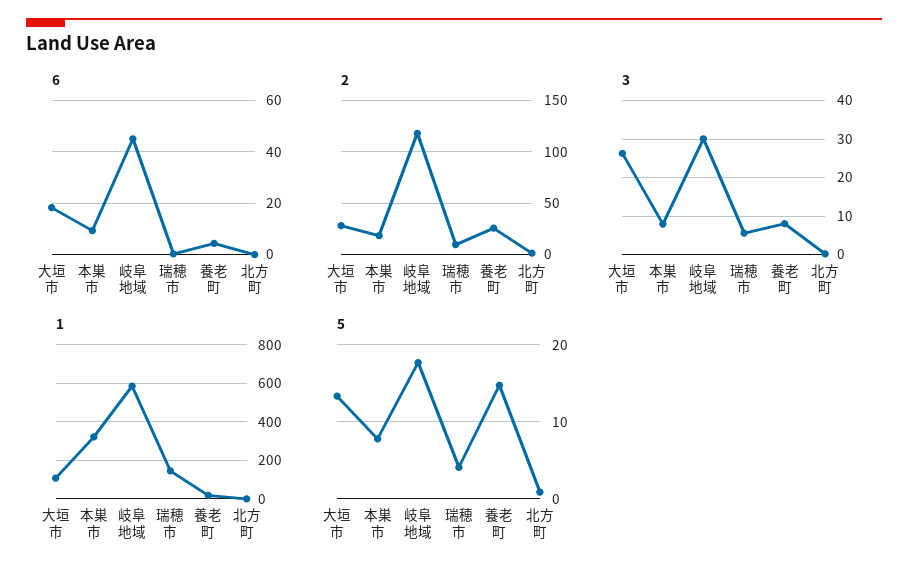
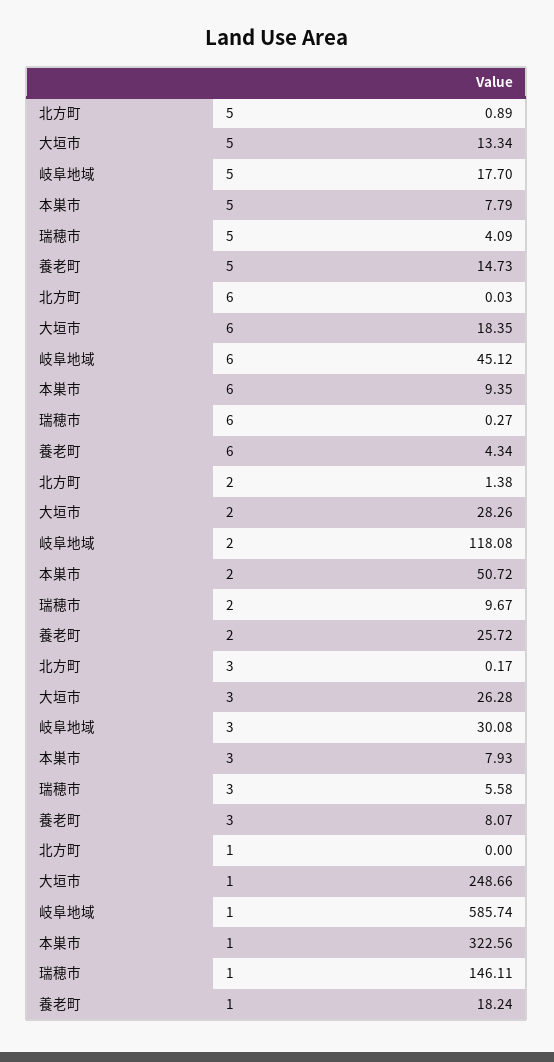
2, 本巣市: 20 -> 50.72
1, 大垣市: 100 -> 248.66

